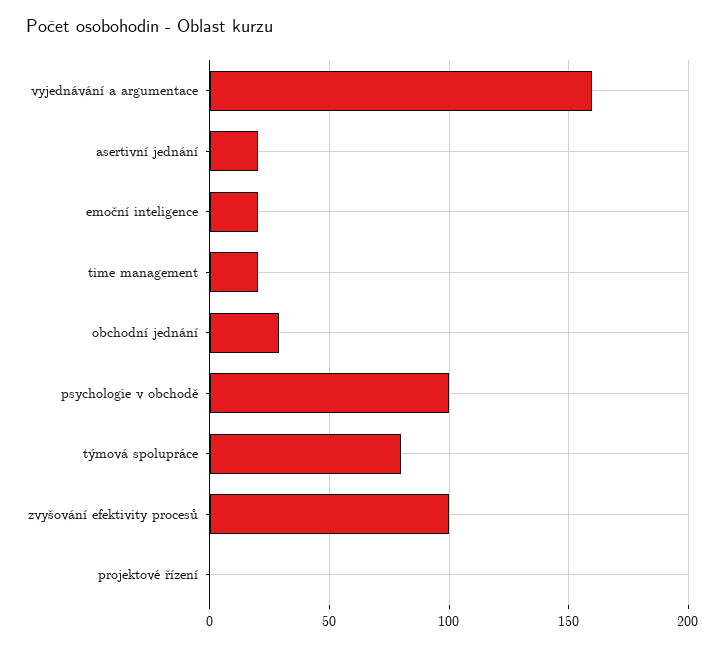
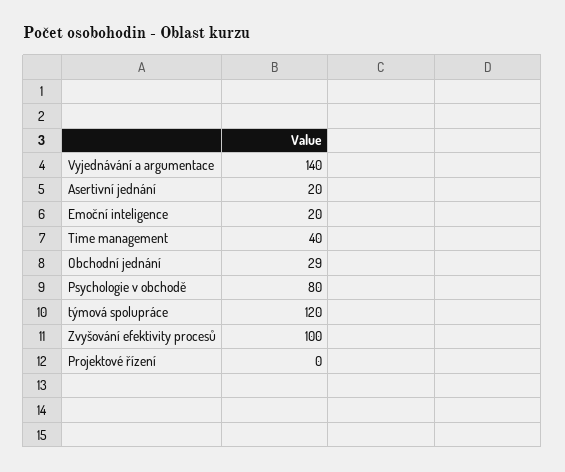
vyjednávání a argumentace: 160 -> 140
time management: 20 -> 40
psychologie v obchodě: 100 -> 80
týmová spolupráce: 80 -> 120

